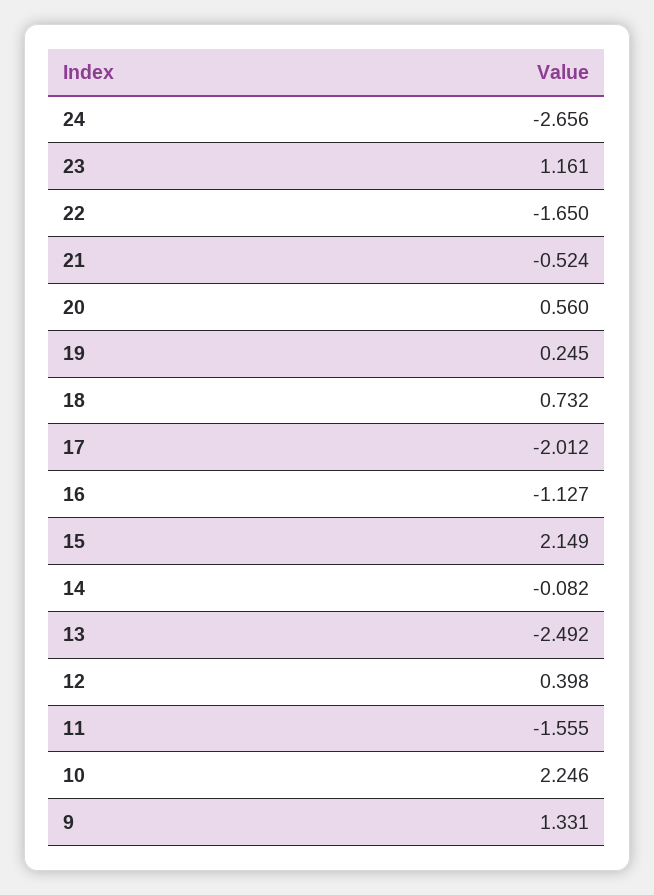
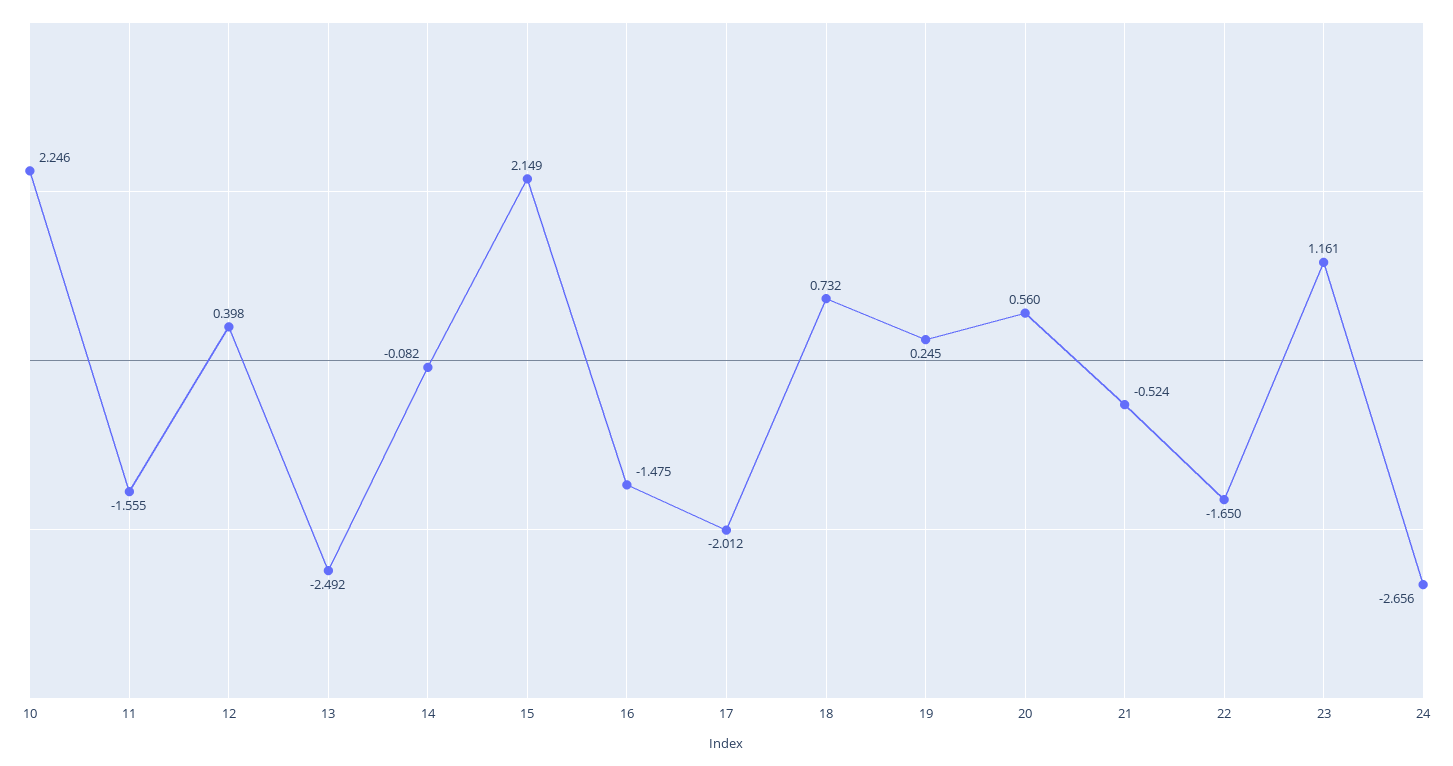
16: -1.127 -> -1.475
9: 1.331 -> none

